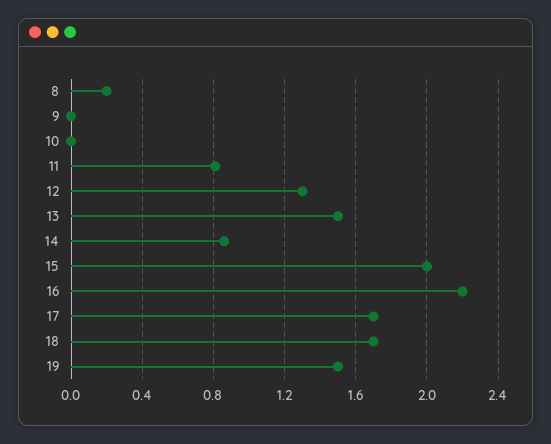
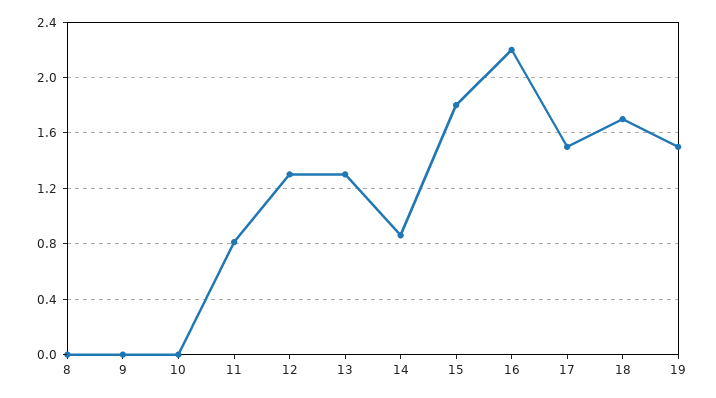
8: 0.2 -> 0
13: 1.5 -> 1.3
15: 2 -> 1.8
17: 1.7 -> 1.5

